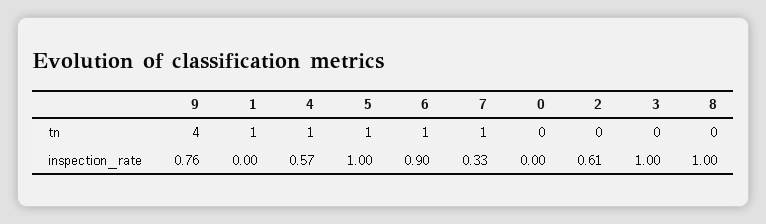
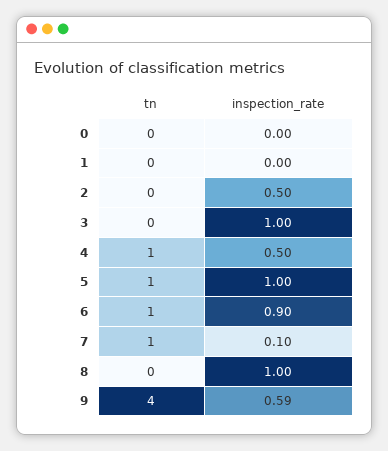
1, tn: 1 -> 0
9, inspection_rate: 0.76 -> 0.59
4, inspection_rate: 0.57 -> 0.5
7, inspection_rate: 0.33 -> 0.1
2, inspection_rate: 0.61 -> 0.5

